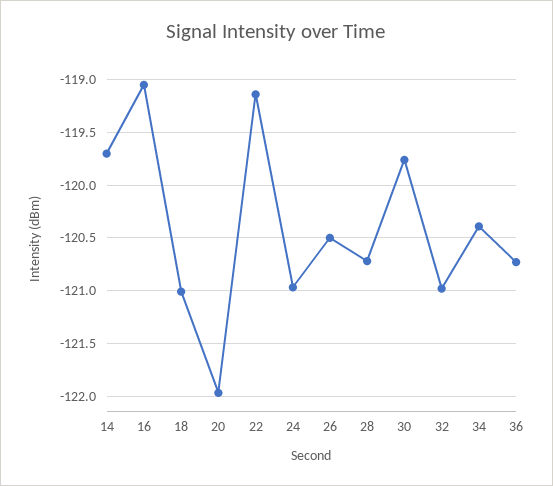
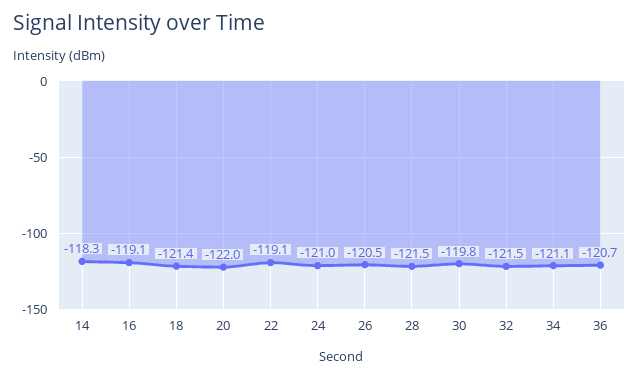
14: -119.7 -> -118.3
18: -121 -> -121.4
28: -120.7 -> -121.5
32: -121 -> -121.5
34: -120.4 -> -121.1

